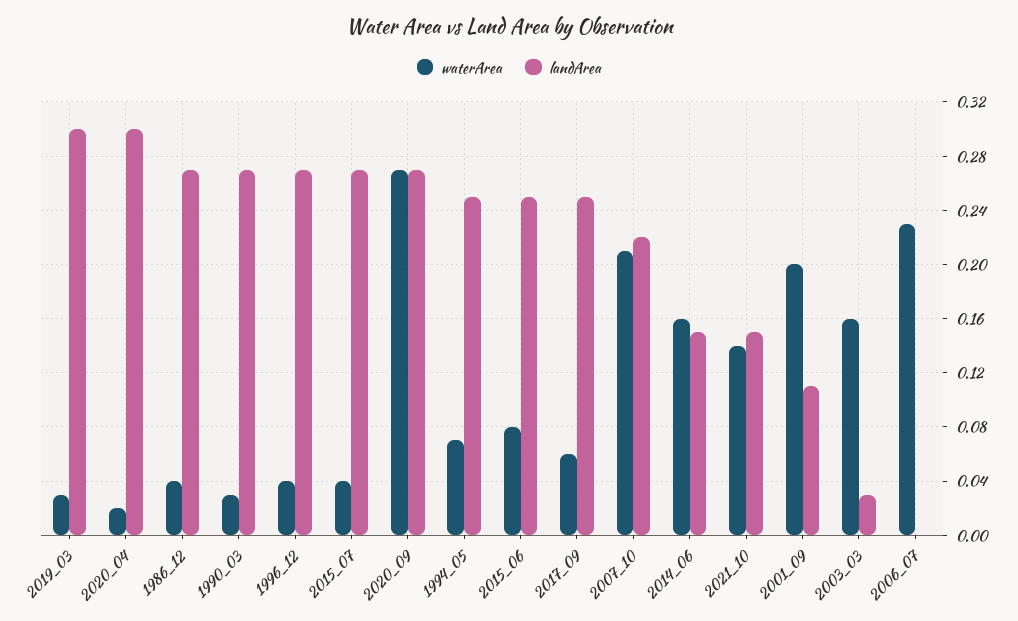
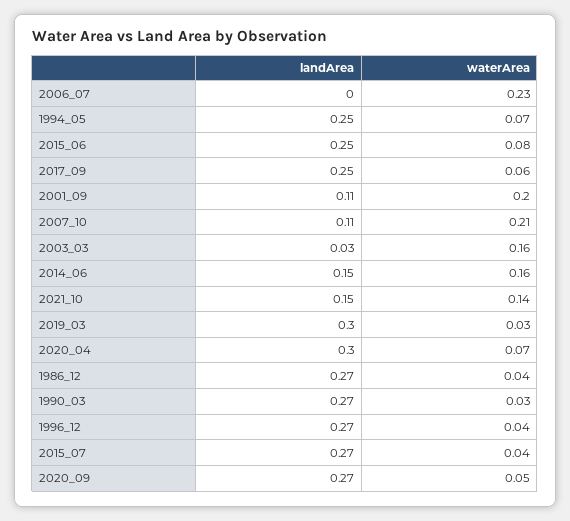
waterArea, 2020_04: 0.02 -> 0.07
waterArea, 2020_09: 0.27 -> 0.05
landArea, 2007_10: 0.22 -> 0.11

